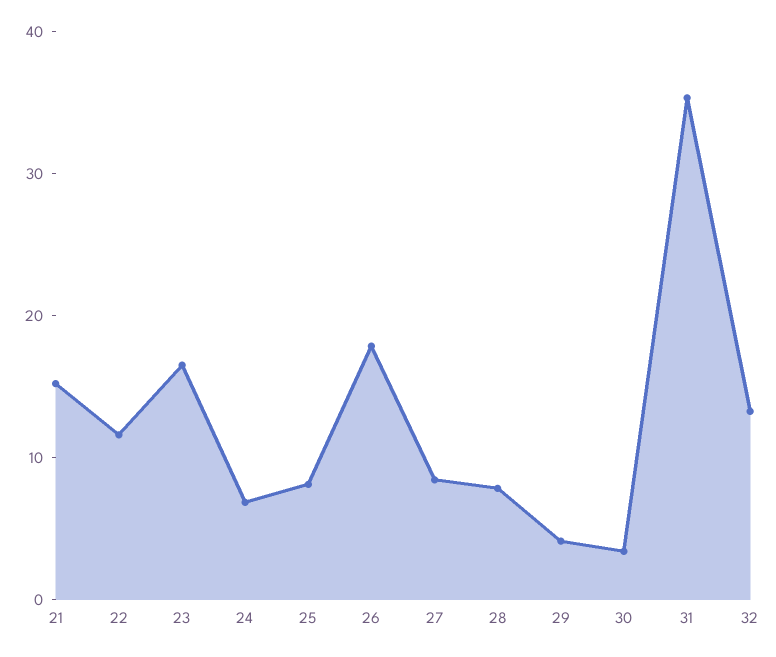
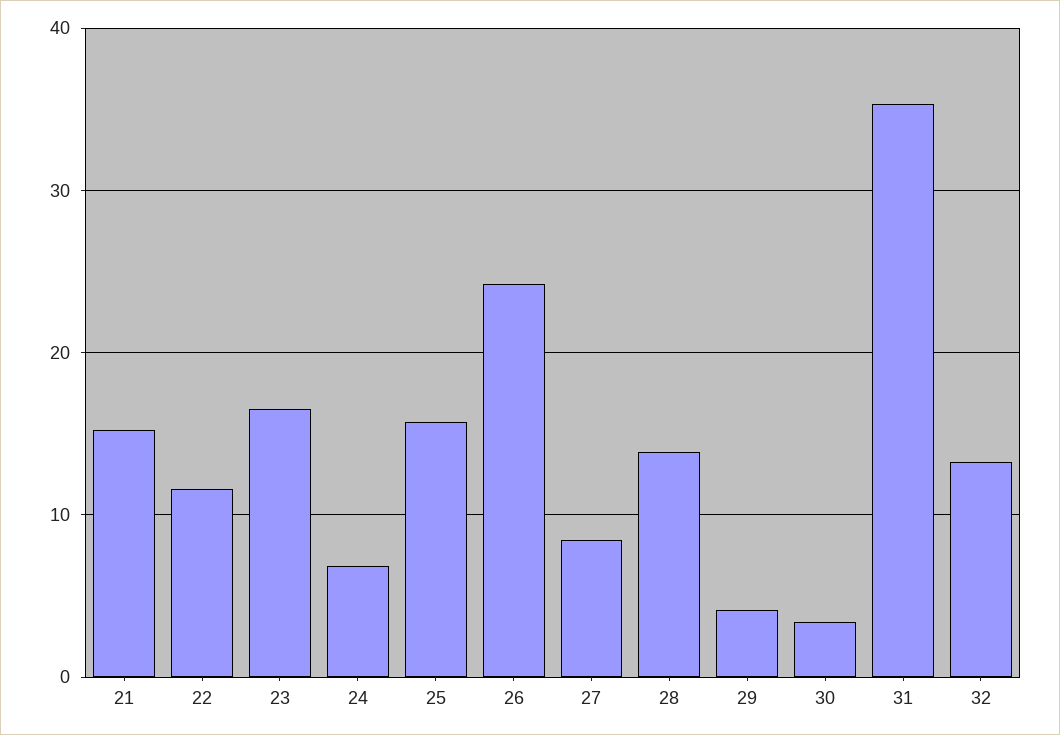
25: 8 -> 16
26: 18 -> 24
28: 8 -> 14

